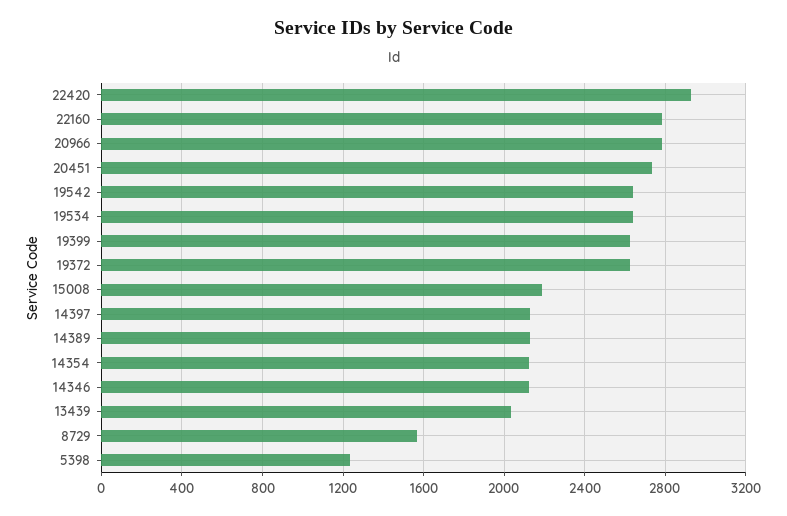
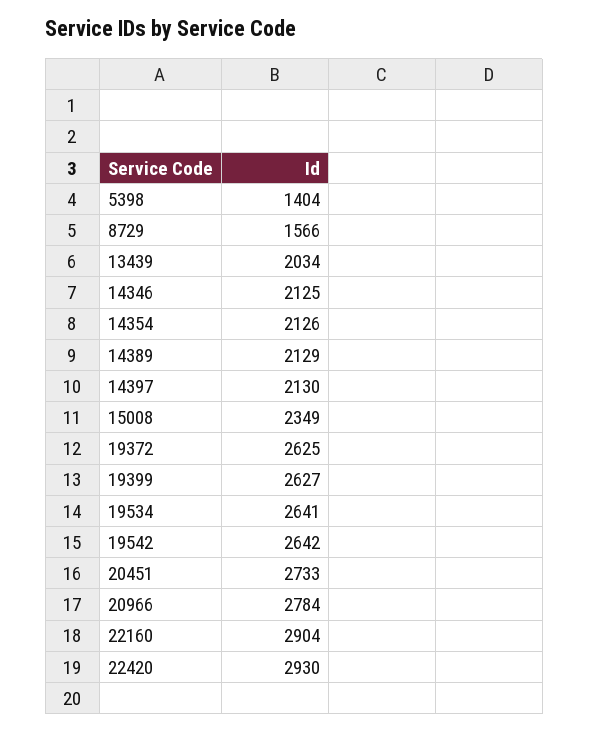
22160: 2800 -> 2904
15008: 2200 -> 2349
5398: 1250 -> 1404

